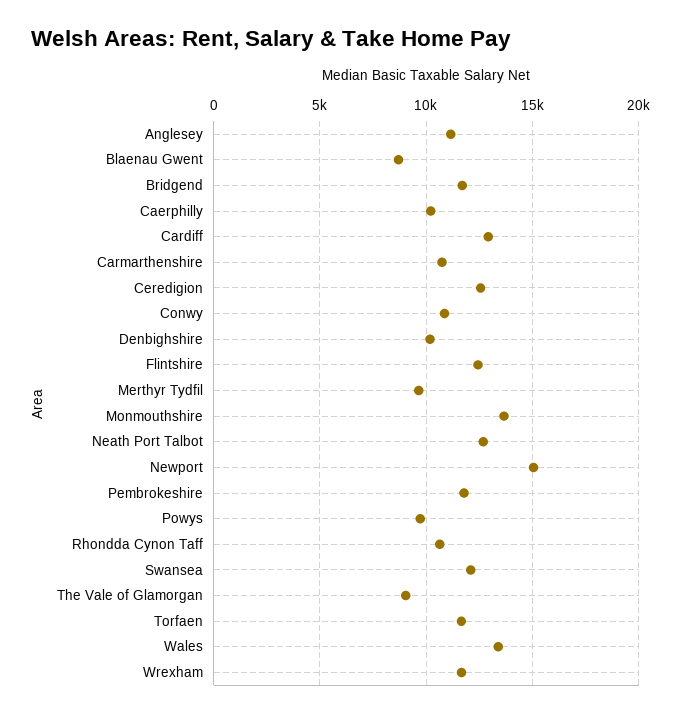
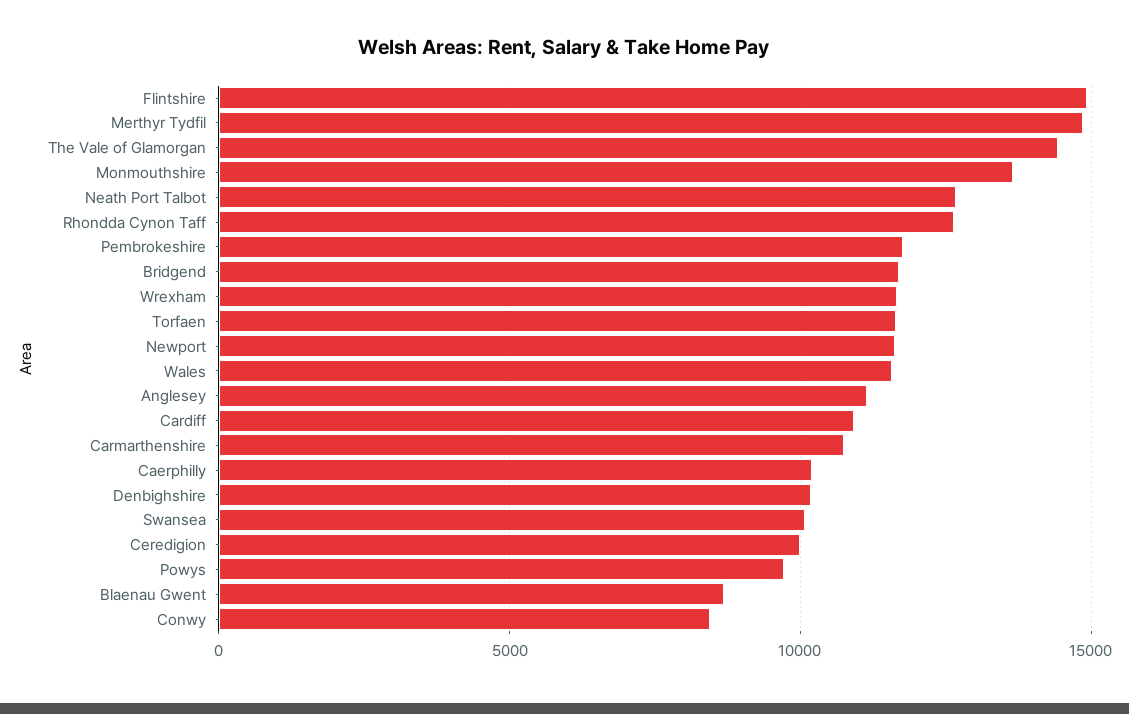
Cardiff: 13000 -> 11000
Ceredigion: 12500 -> 10000
Conwy: 11000 -> 8500
Flintshire: 12500 -> 15000
Merthyr Tydfil: 9500 -> 15000
Newport: 15000 -> 11500
Rhondda Cynon Taff: 10500 -> 12500
Swansea: 12000 -> 10000
The Vale of Glamorgan: 9000 -> 14500
Wales: 13500 -> 11500

